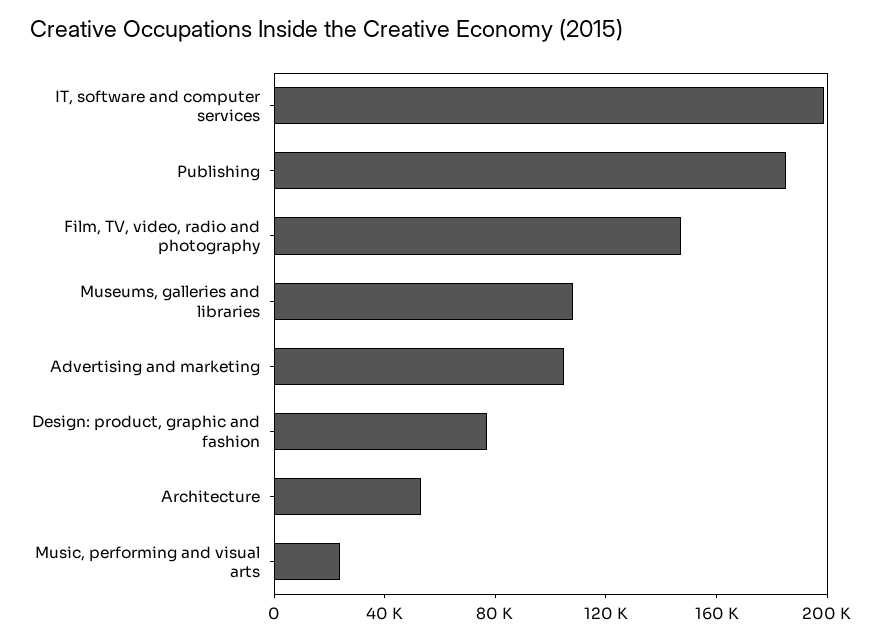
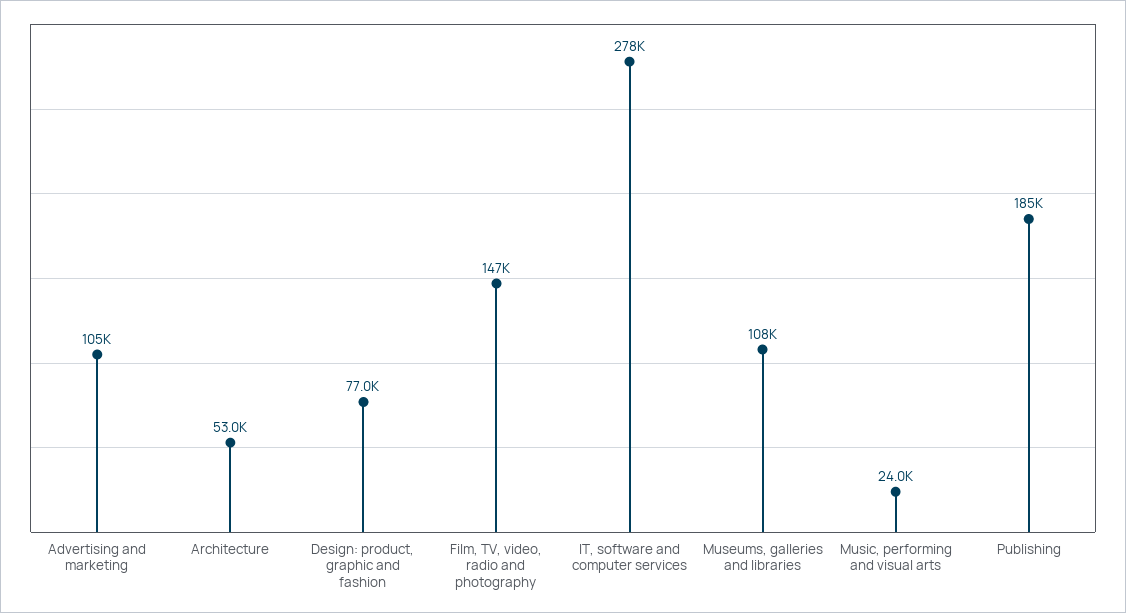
IT, software and computer services: 200000 -> 278000

